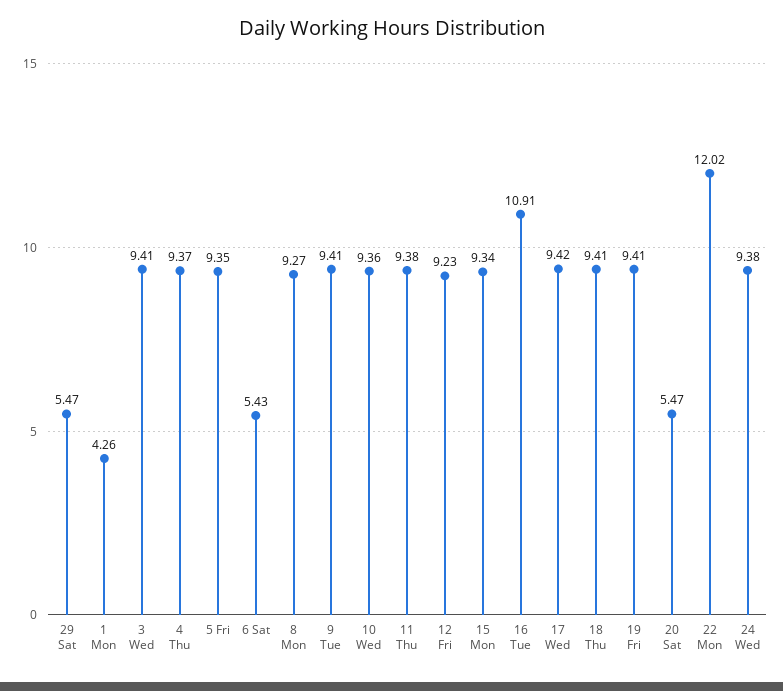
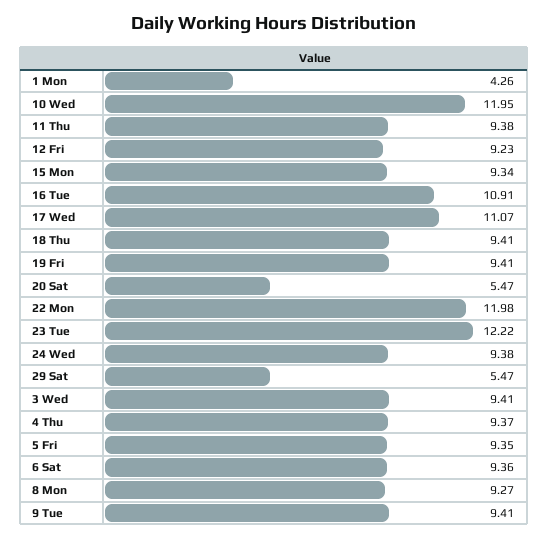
6 Sat: 5.43 -> 9.36
10 Wed: 9.36 -> 11.95
17 Wed: 9.42 -> 11.07
22 Mon: 12.02 -> 11.98
23 Tue: none -> 12.22

